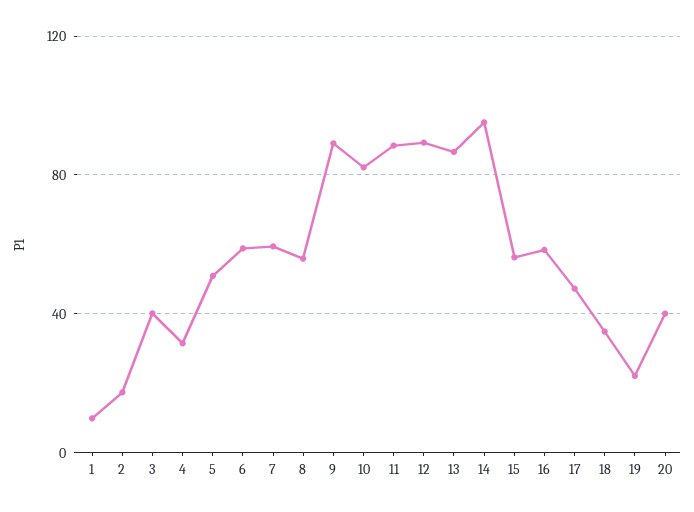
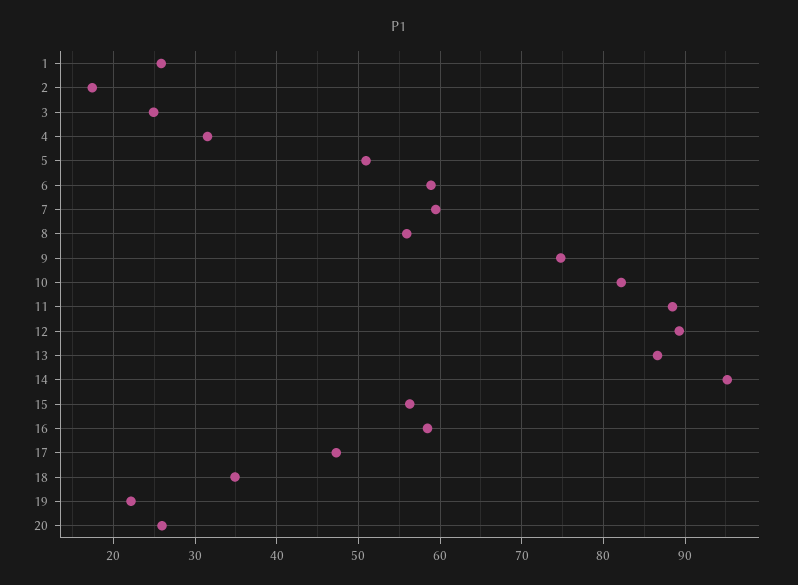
1: 10 -> 26
3: 40 -> 25
9: 90 -> 75
20: 40 -> 26

